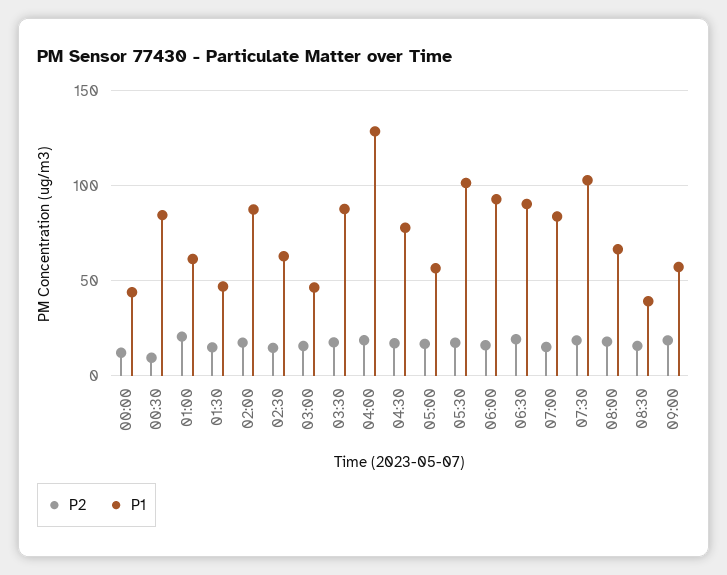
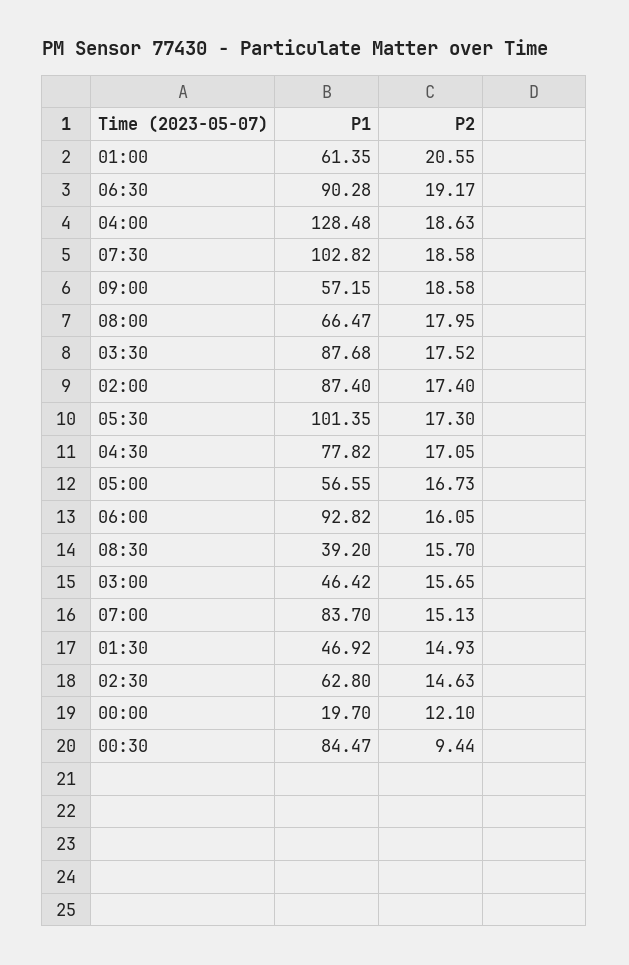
P1, 00:00: 45 -> 19.7

